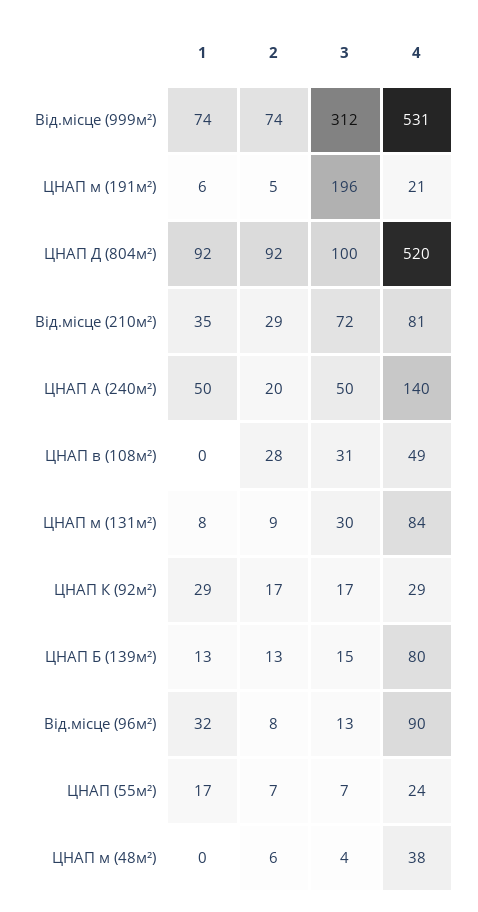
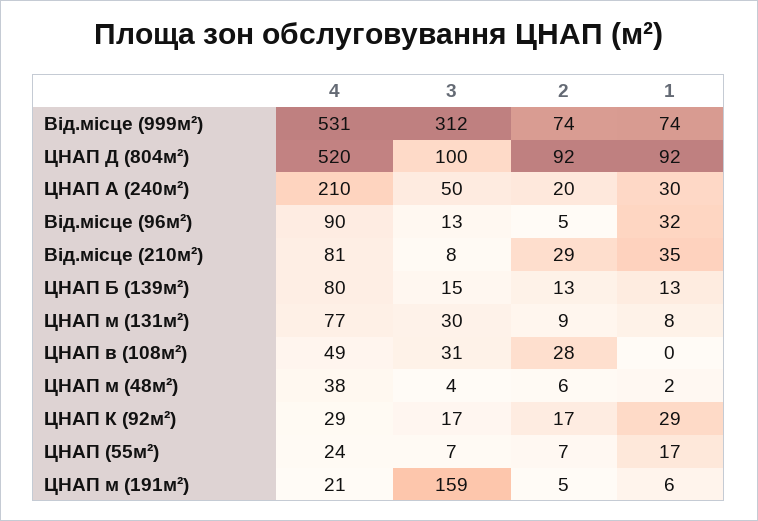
3, ЦНАП м (191м²): 196 -> 159
3, Від.місце (210м²): 72 -> 8
1, ЦНАП А (240м²): 50 -> 30
4, ЦНАП А (240м²): 140 -> 210
4, ЦНАП м (131м²): 84 -> 77
2, Від.місце (96м²): 8 -> 5
1, ЦНАП м (48м²): 0 -> 2

